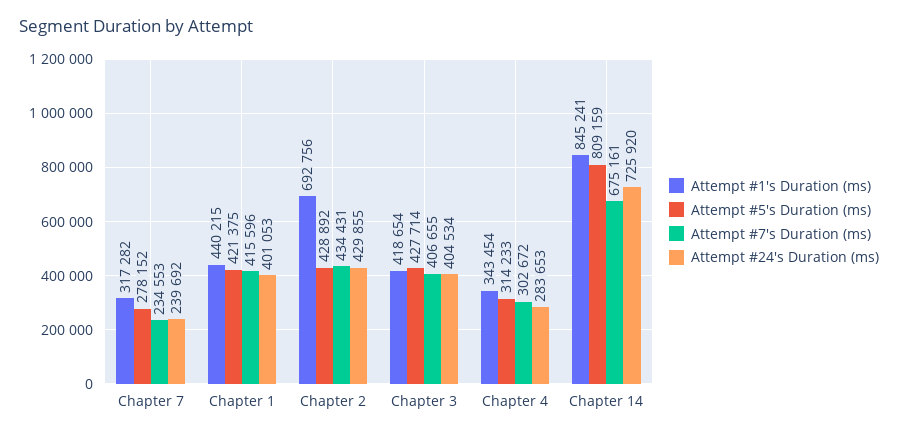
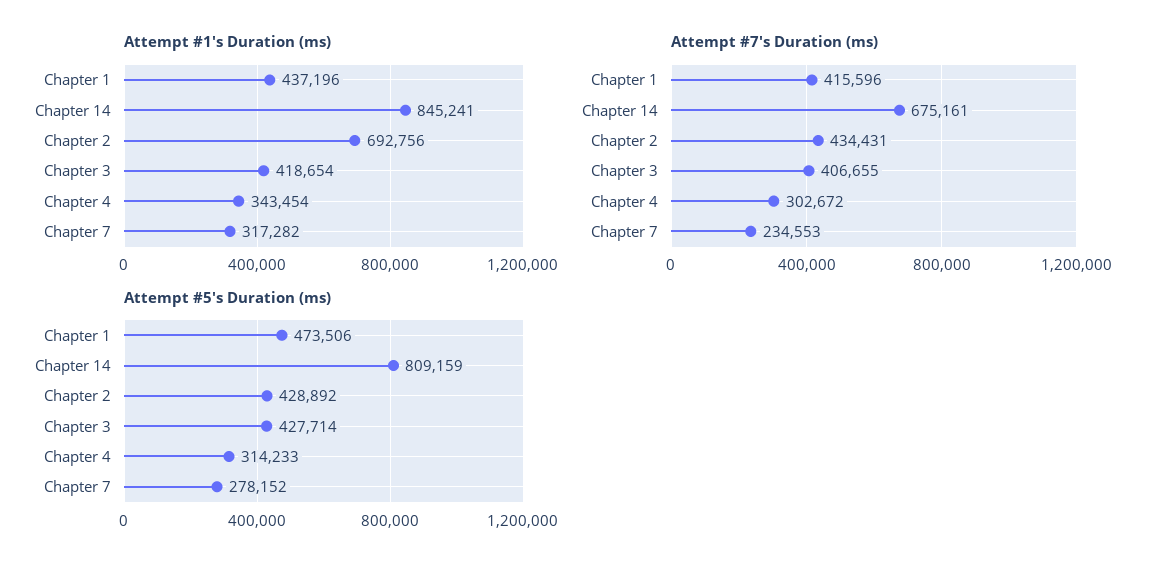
Attempt #24's Duration (ms), Chapter 7: 239692 -> none
Attempt #1's Duration (ms), Chapter 1: 440215 -> 437196
Attempt #5's Duration (ms), Chapter 1: 421375 -> 473506
Attempt #24's Duration (ms), Chapter 1: 401053 -> none
Attempt #24's Duration (ms), Chapter 2: 429855 -> none
Attempt #24's Duration (ms), Chapter 3: 404534 -> none
Attempt #24's Duration (ms), Chapter 4: 283653 -> none
Attempt #24's Duration (ms), Chapter 14: 725920 -> none

